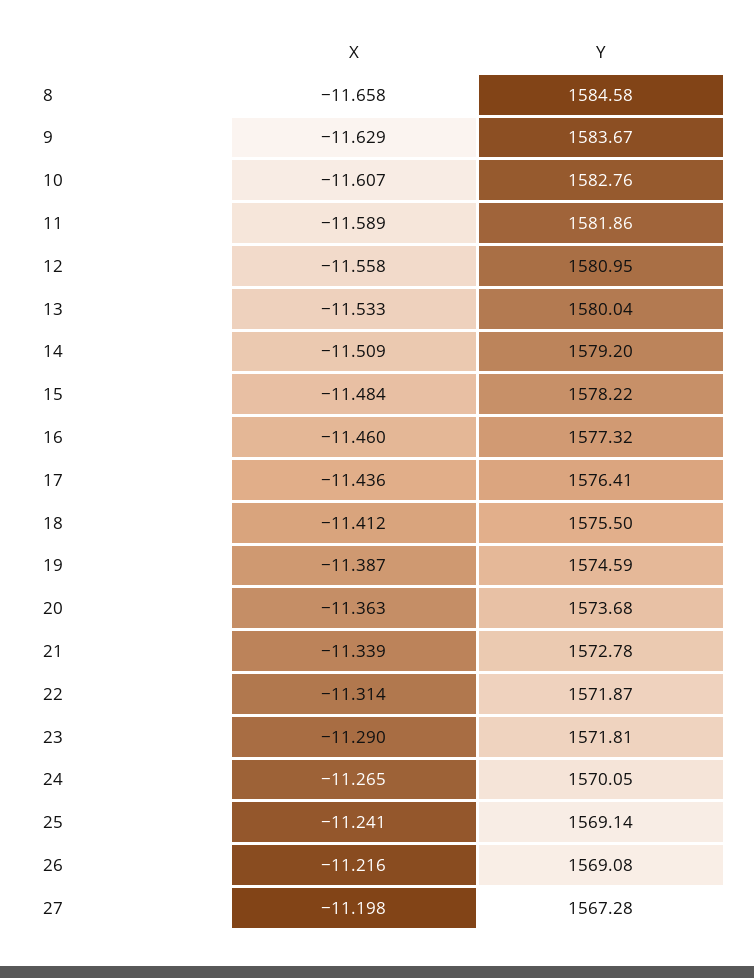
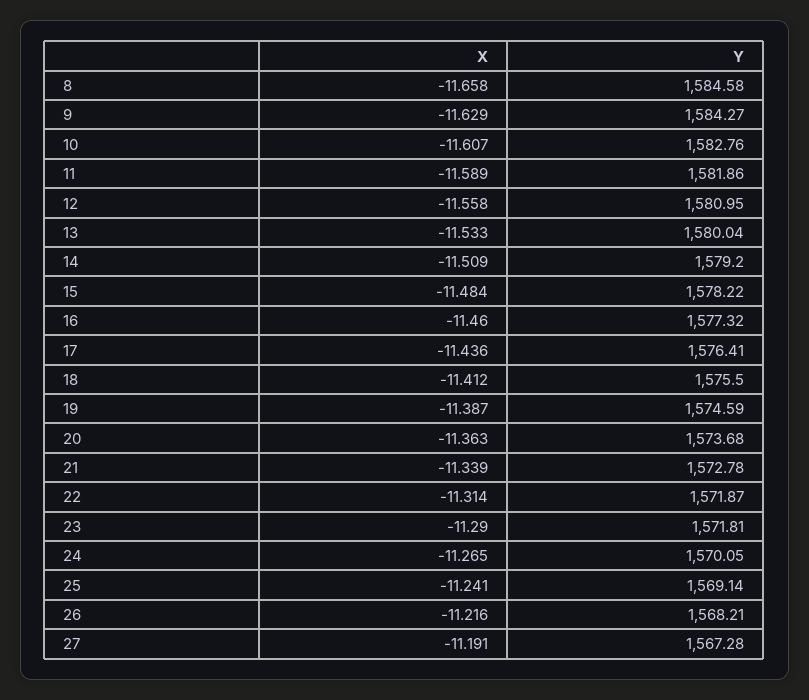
Y, 9: 1583.67 -> 1584.27
Y, 26: 1569.08 -> 1568.21
X, 27: -11.198 -> -11.191

